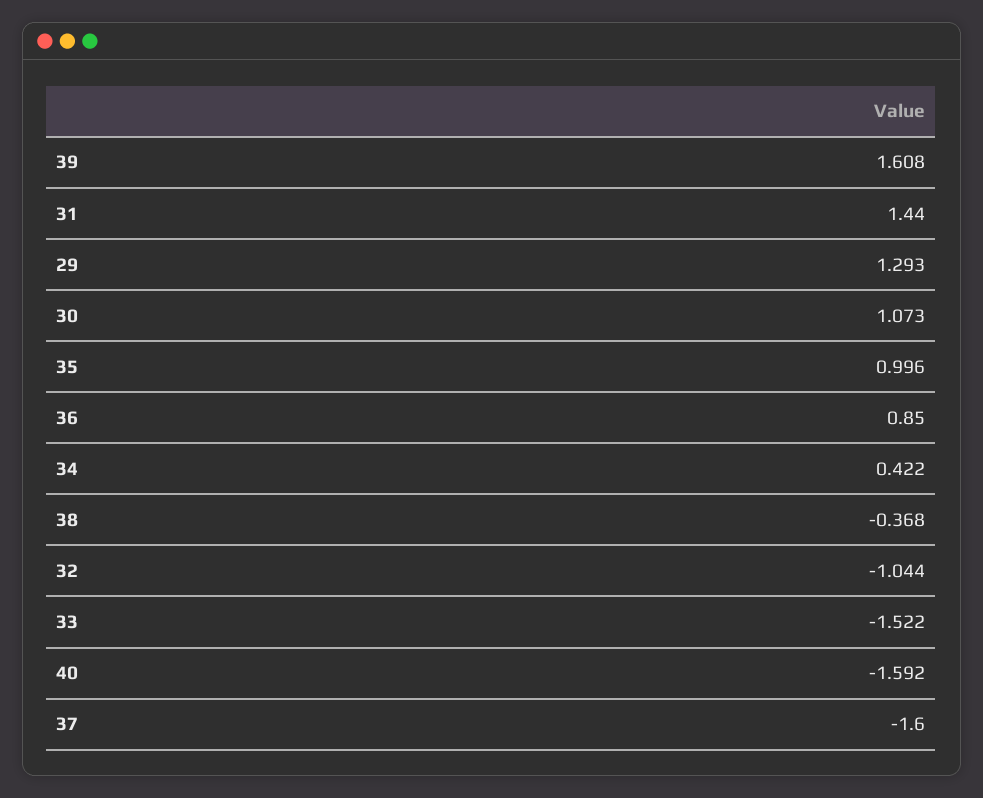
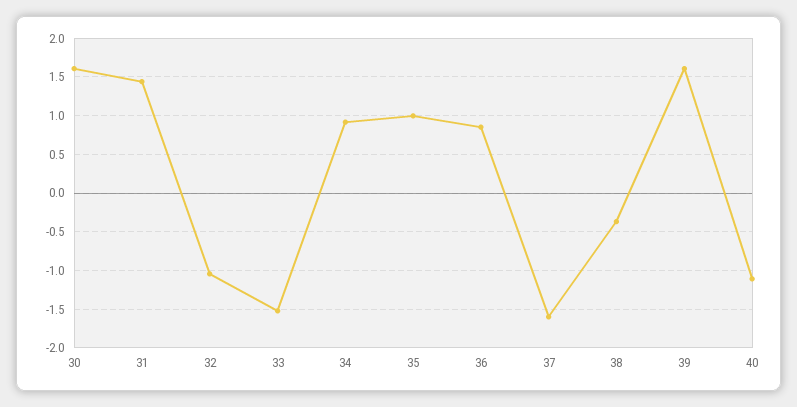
29: 1.293 -> none
30: 1.073 -> 1.6
34: 0.422 -> 0.9
40: -1.592 -> -1.1

